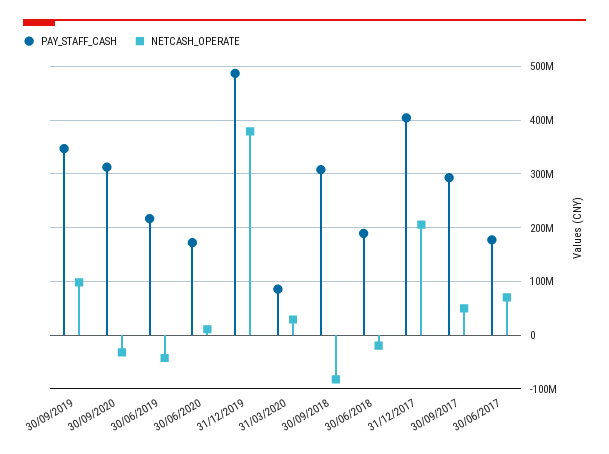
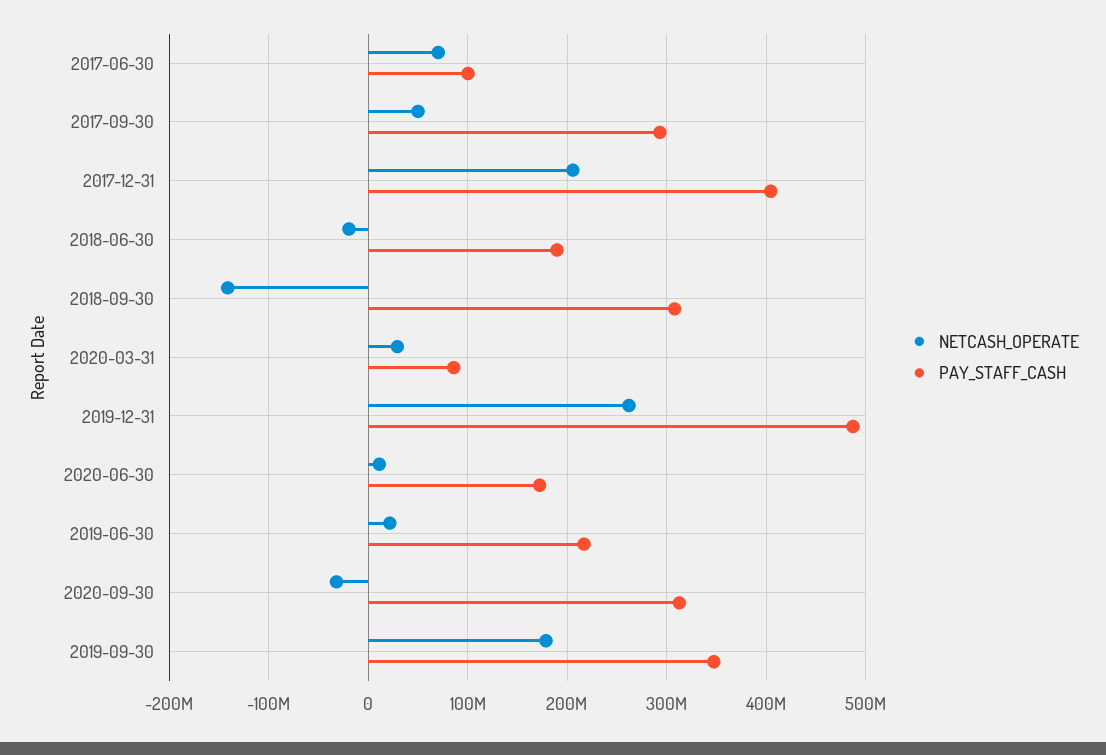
NETCASH_OPERATE, 30/09/2019: 100000000 -> 180000000
NETCASH_OPERATE, 30/06/2019: -40000000 -> 20000000
NETCASH_OPERATE, 31/12/2019: 380000000 -> 260000000
NETCASH_OPERATE, 30/09/2018: -80000000 -> -140000000
PAY_STAFF_CASH, 30/06/2017: 180000000 -> 100000000

